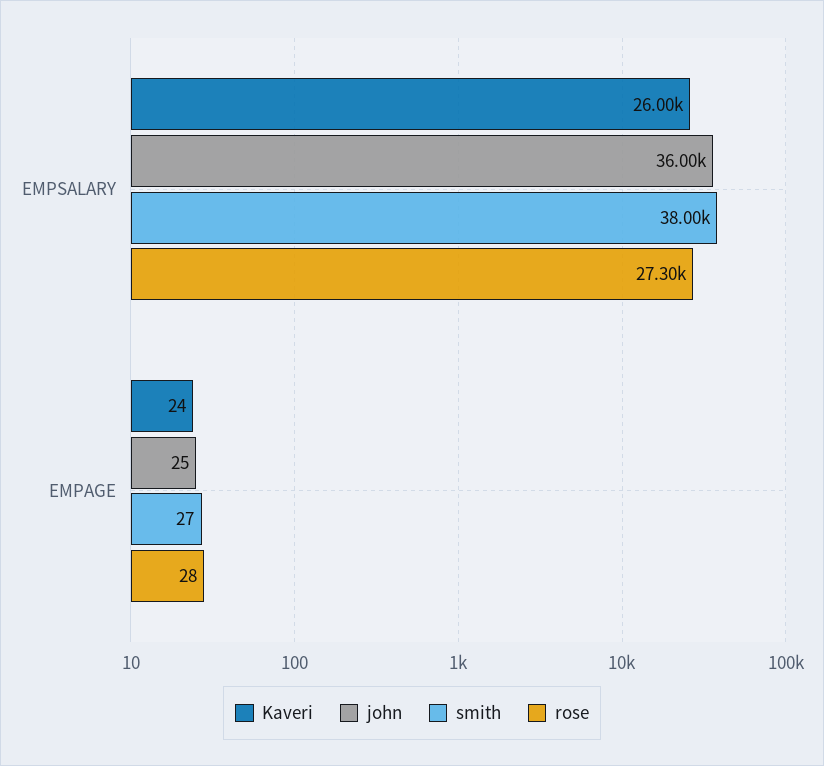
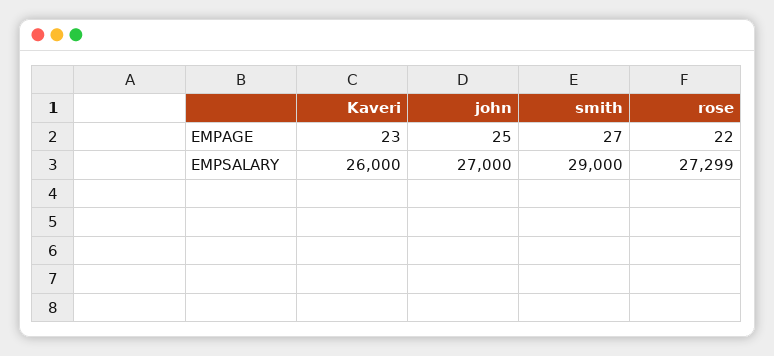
john, EMPSALARY: 36000 -> 27000
smith, EMPSALARY: 38000 -> 29000
Kaveri, EMPAGE: 24 -> 23
rose, EMPAGE: 28 -> 22

